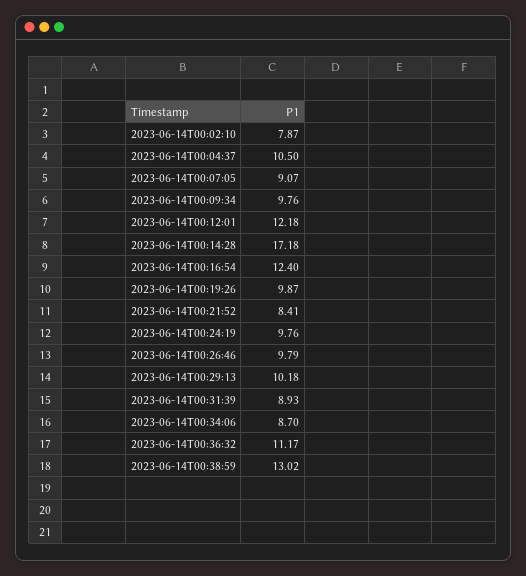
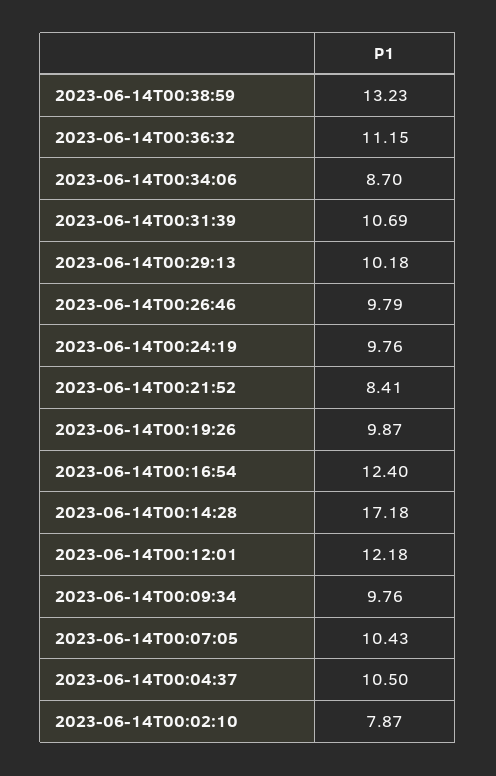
2023-06-14T00:07:05: 9.07 -> 10.43
2023-06-14T00:31:39: 8.93 -> 10.69
2023-06-14T00:36:32: 11.17 -> 11.15
2023-06-14T00:38:59: 13.02 -> 13.23

